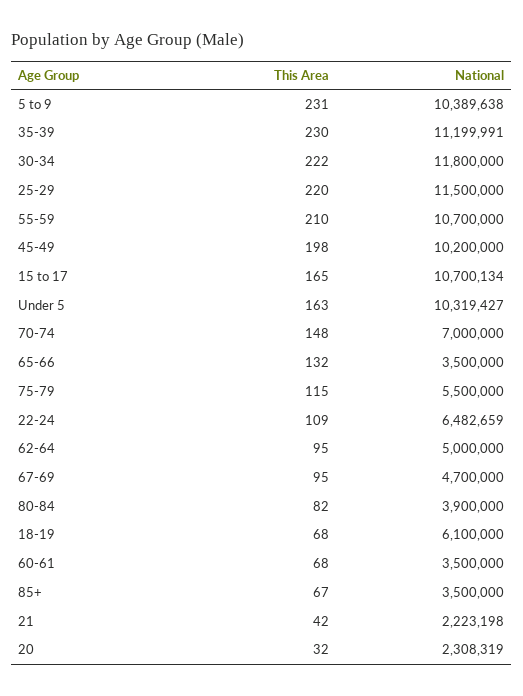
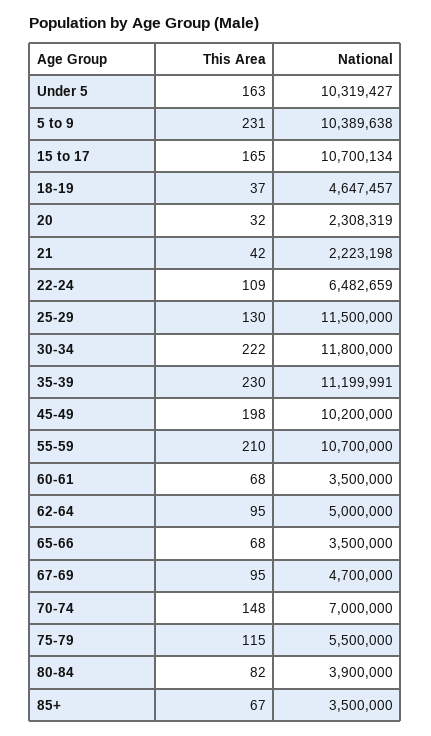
This Area, 25-29: 220 -> 130
This Area, 65-66: 132 -> 68
This Area, 18-19: 68 -> 37
National, 18-19: 6100000 -> 4647457

